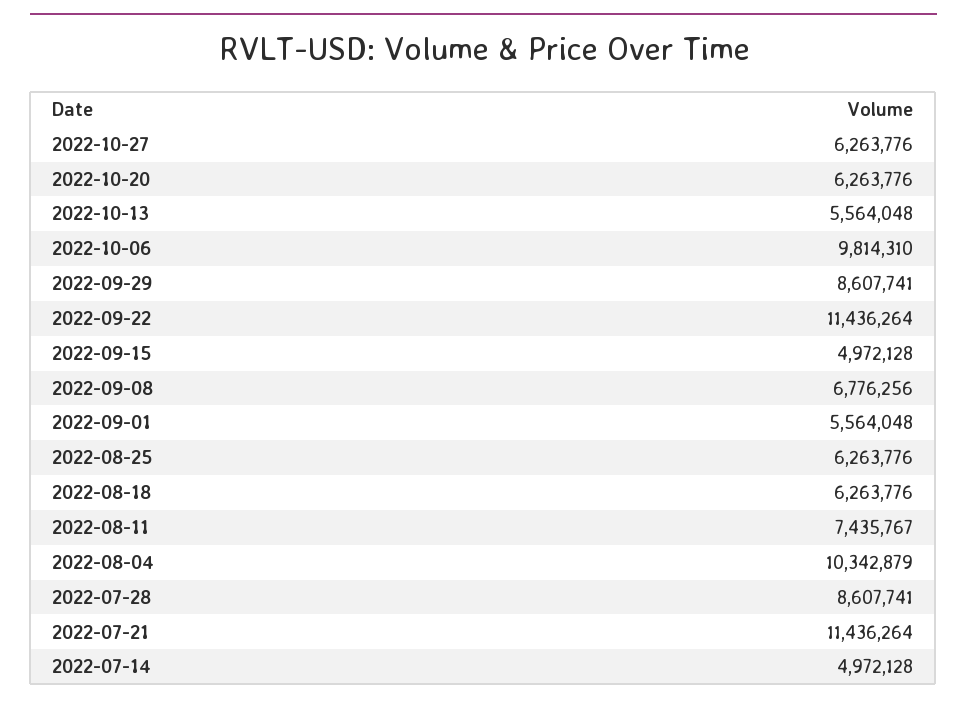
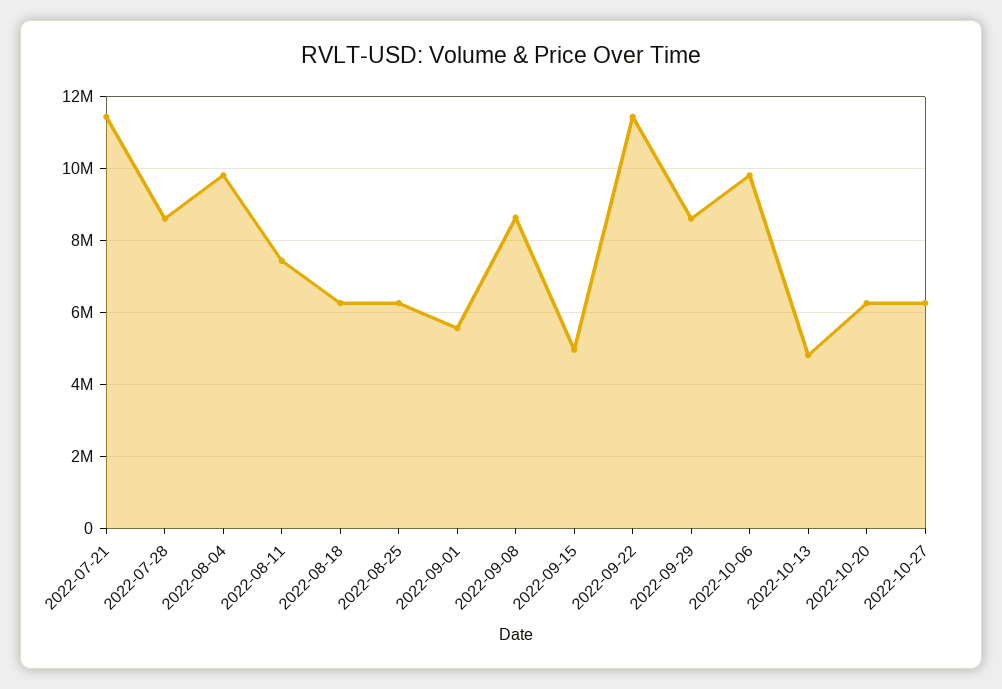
2022-10-13: 5564048 -> 4800000
2022-09-08: 6776256 -> 8600000
2022-08-04: 10342879 -> 9800000
2022-07-14: 4972128 -> none

